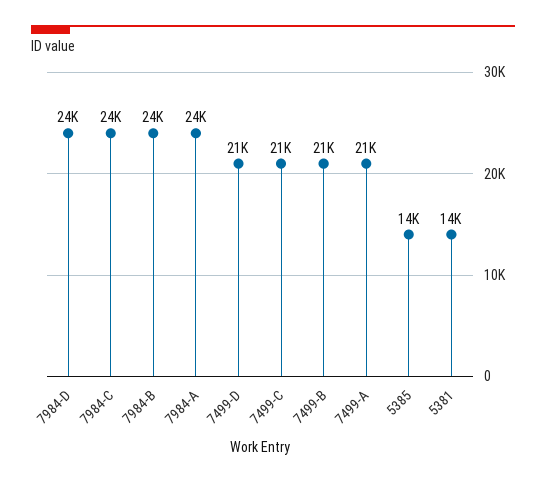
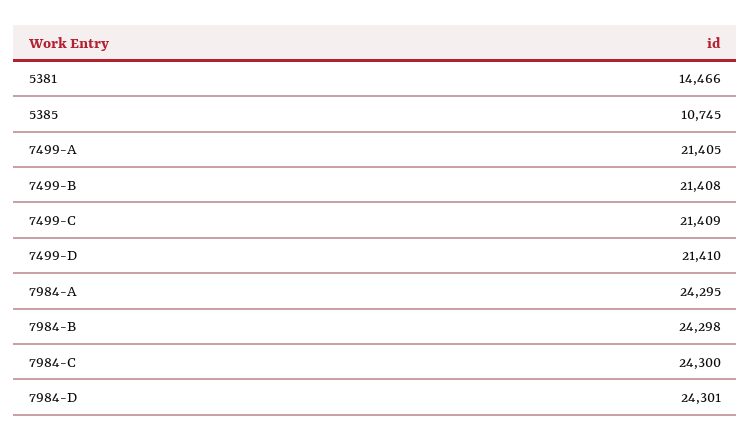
5385: 14000 -> 10745

